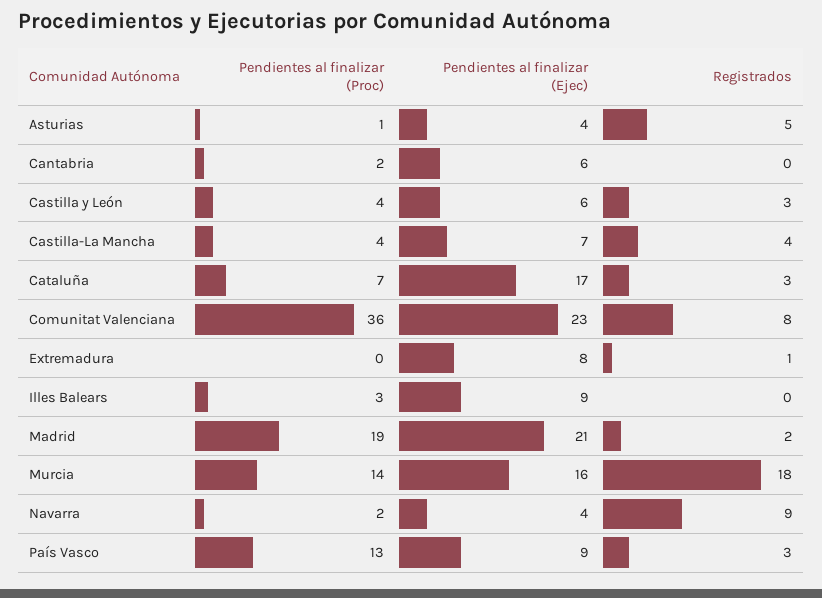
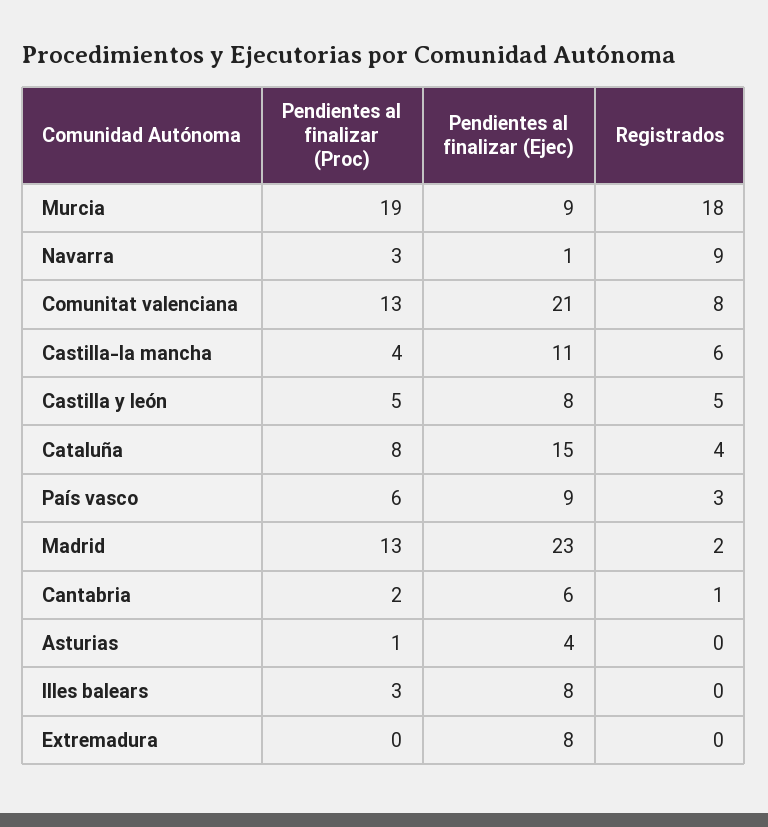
Registrados, Asturias: 5 -> 0
Registrados, Cantabria: 0 -> 1
Pendientes al finalizar (Proc), Castilla y León: 4 -> 5
Pendientes al finalizar (Ejec), Castilla y León: 6 -> 8
Registrados, Castilla y León: 3 -> 5
Pendientes al finalizar (Ejec), Castilla-La Mancha: 7 -> 11
Registrados, Castilla-La Mancha: 4 -> 6
Pendientes al finalizar (Proc), Cataluña: 7 -> 8
Pendientes al finalizar (Ejec), Cataluña: 17 -> 15
Registrados, Cataluña: 3 -> 4
Pendientes al finalizar (Proc), Comunitat Valenciana: 36 -> 13
Pendientes al finalizar (Ejec), Comunitat Valenciana: 23 -> 21
Registrados, Extremadura: 1 -> 0
Pendientes al finalizar (Ejec), Illes Balears: 9 -> 8
Pendientes al finalizar (Proc), Madrid: 19 -> 13
Pendientes al finalizar (Ejec), Madrid: 21 -> 23
Pendientes al finalizar (Proc), Murcia: 14 -> 19
Pendientes al finalizar (Ejec), Murcia: 16 -> 9
Pendientes al finalizar (Proc), Navarra: 2 -> 3
Pendientes al finalizar (Ejec), Navarra: 4 -> 1
Pendientes al finalizar (Proc), País Vasco: 13 -> 6

